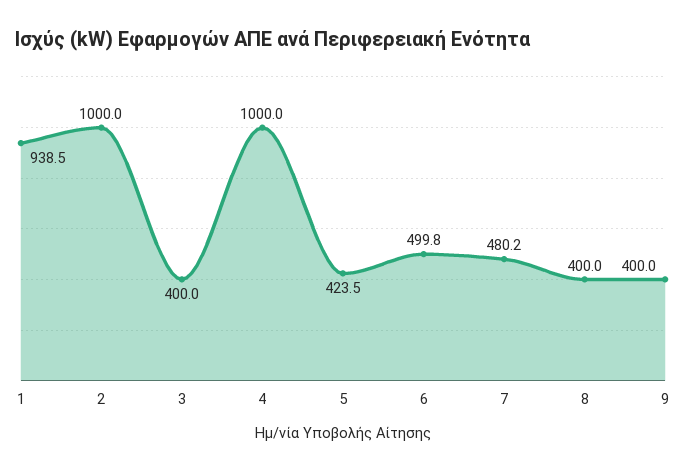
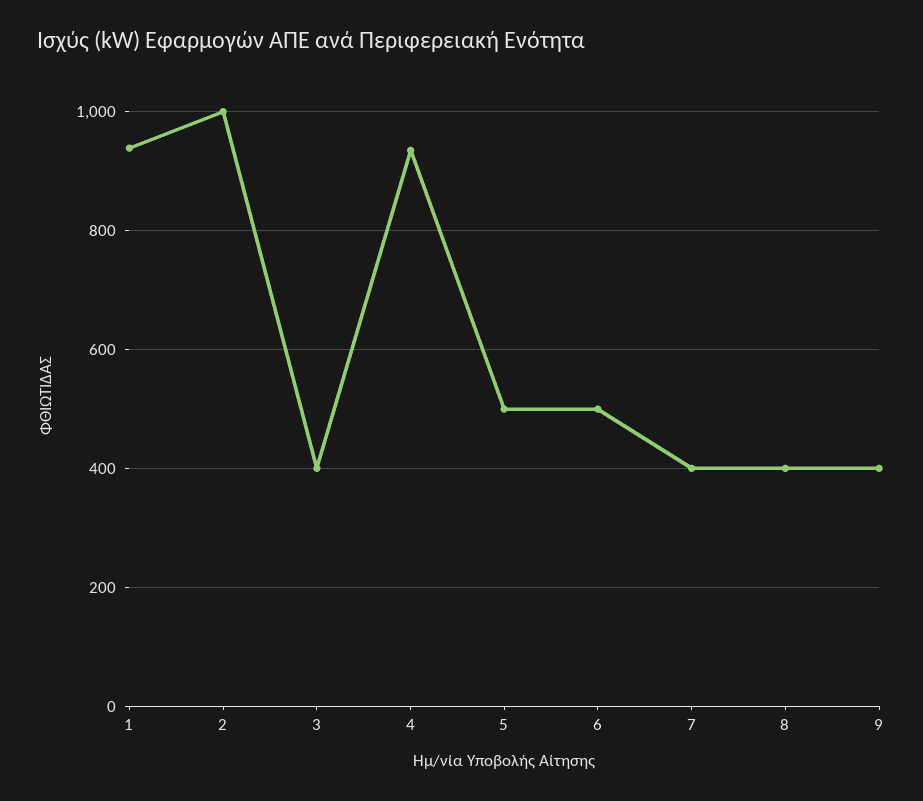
4: 1000 -> 940
5: 423.5 -> 500
7: 480.2 -> 400

